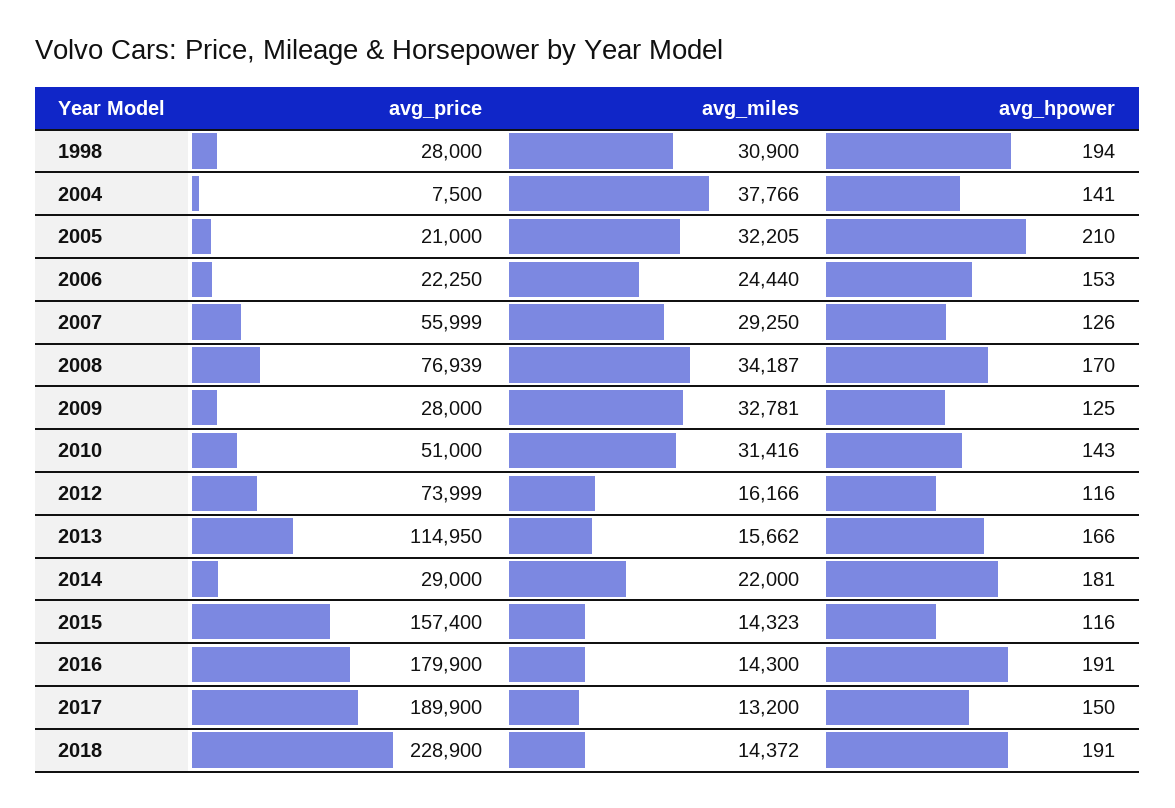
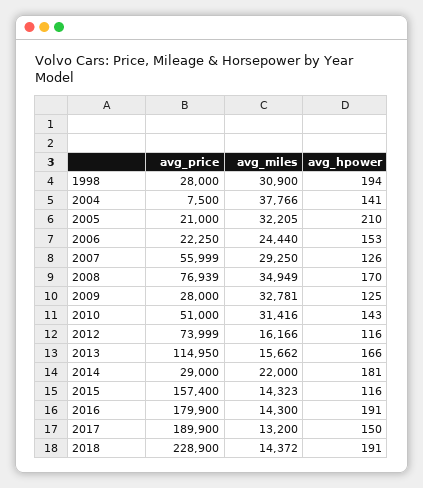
avg_miles, 2008: 34187 -> 34949

